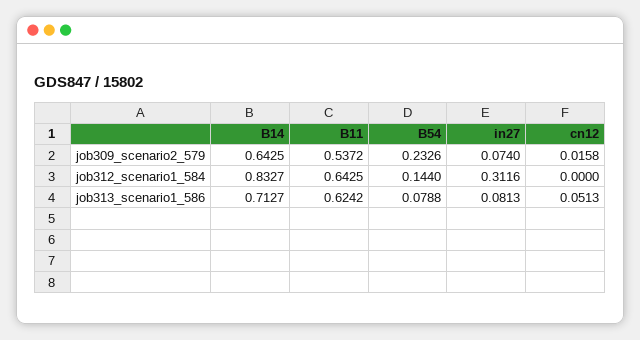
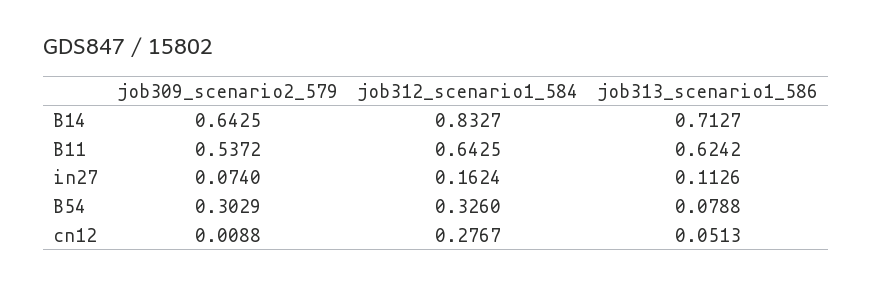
B54, job309_scenario2_579: 0.2326 -> 0.3029
cn12, job309_scenario2_579: 0.0158 -> 0.0088
B54, job312_scenario1_584: 0.144 -> 0.326
in27, job312_scenario1_584: 0.3116 -> 0.1624
cn12, job312_scenario1_584: 0 -> 0.2767
in27, job313_scenario1_586: 0.0813 -> 0.1126

